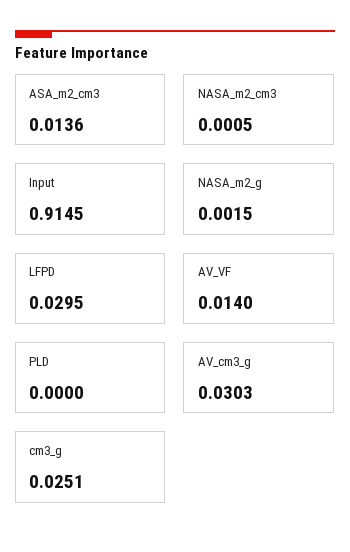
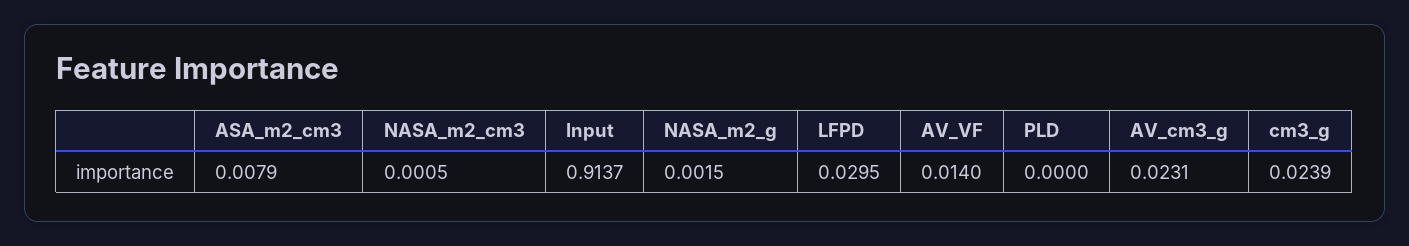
ASA_m2_cm3: 0.0136 -> 0.0079
Input: 0.9145 -> 0.9137
AV_cm3_g: 0.0303 -> 0.0231
cm3_g: 0.0251 -> 0.0239

